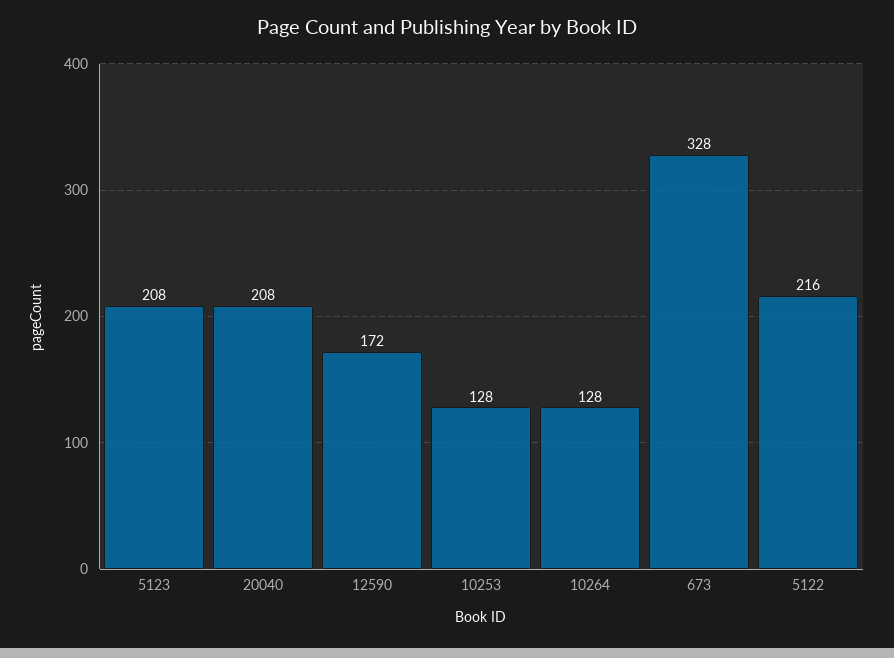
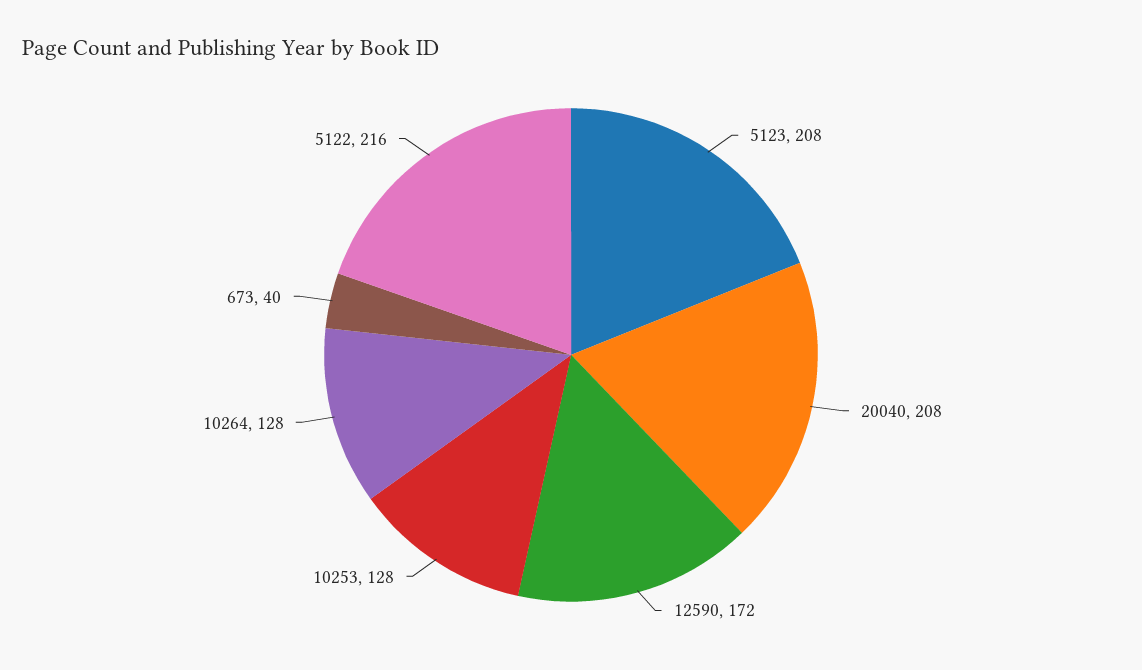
673: 328 -> 40

